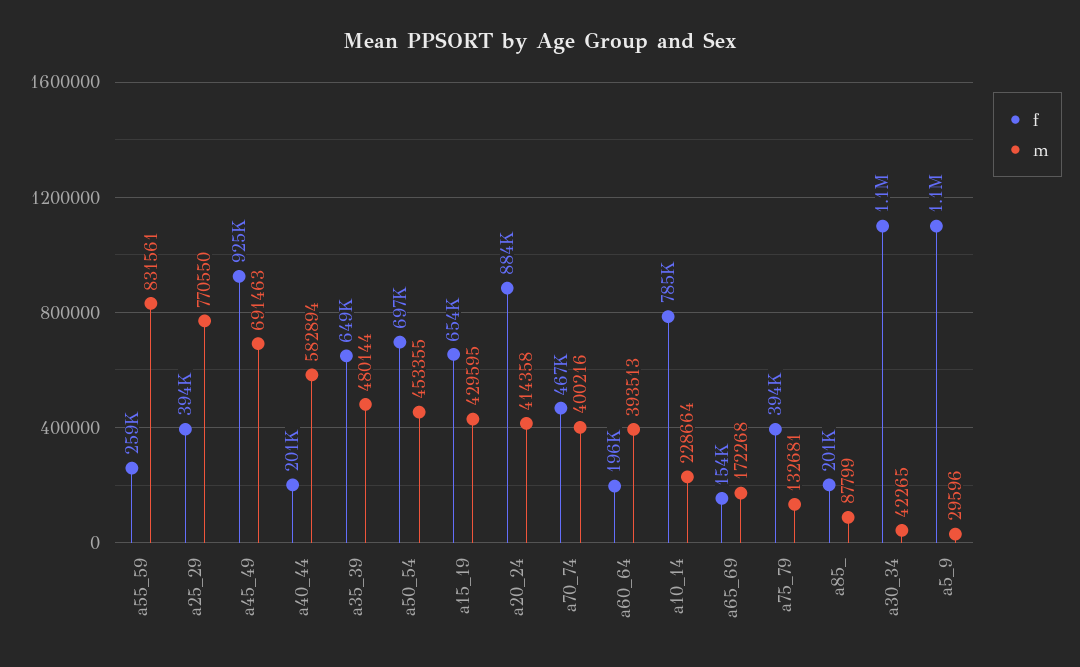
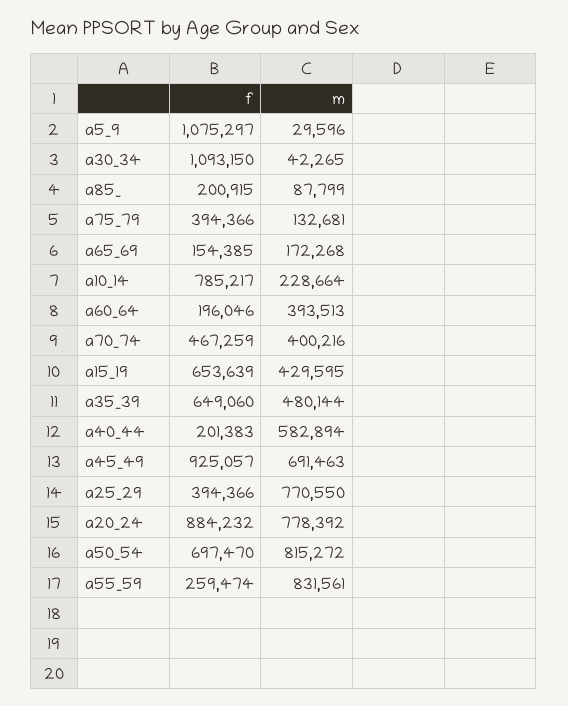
m, a50_54: 453355 -> 815272
m, a20_24: 414358 -> 778392

